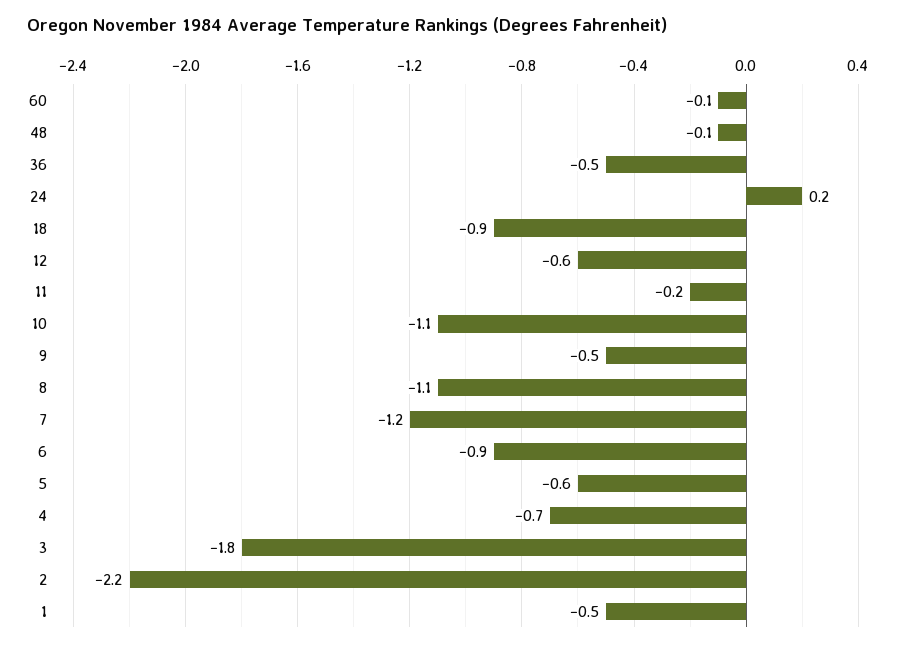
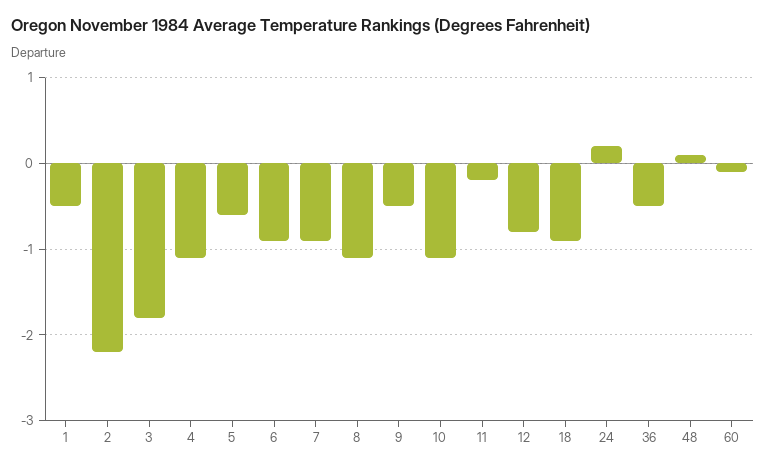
48: -0.1 -> 0.1
12: -0.6 -> -0.8
7: -1.2 -> -0.9
4: -0.7 -> -1.1

